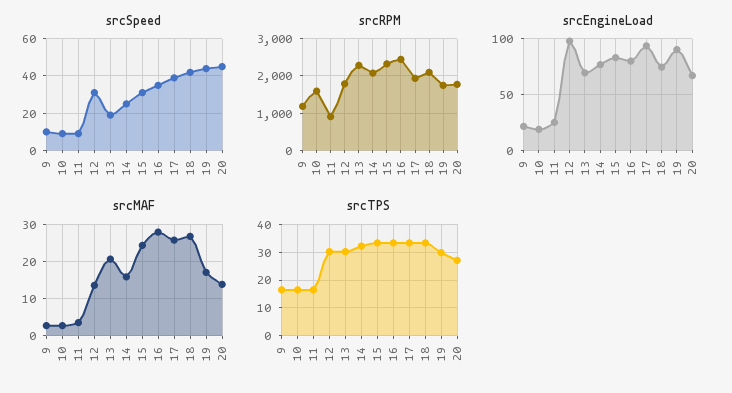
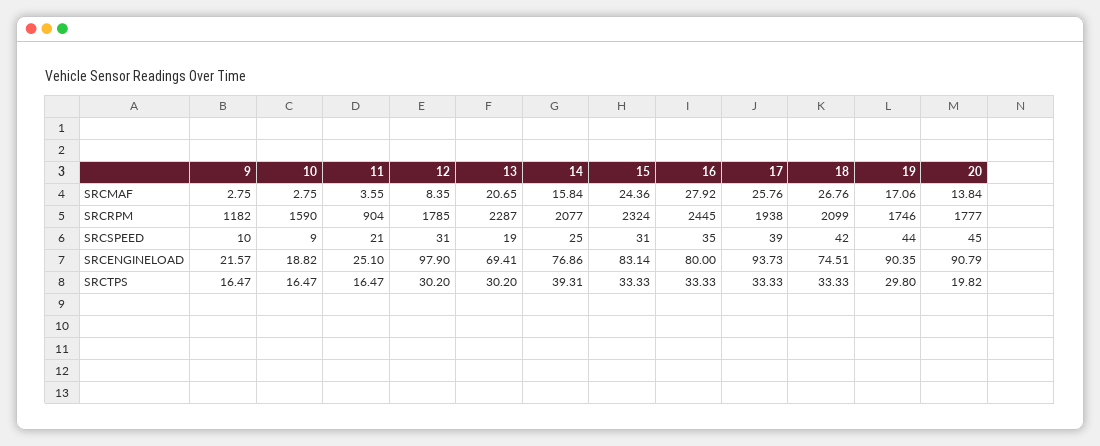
srcSpeed, 11: 10 -> 21
srcEngineLoad, 20: 70 -> 90.79
srcMAF, 12: 14 -> 8.35
srcTPS, 14: 32.5 -> 39.31
srcTPS, 20: 27.5 -> 19.82

